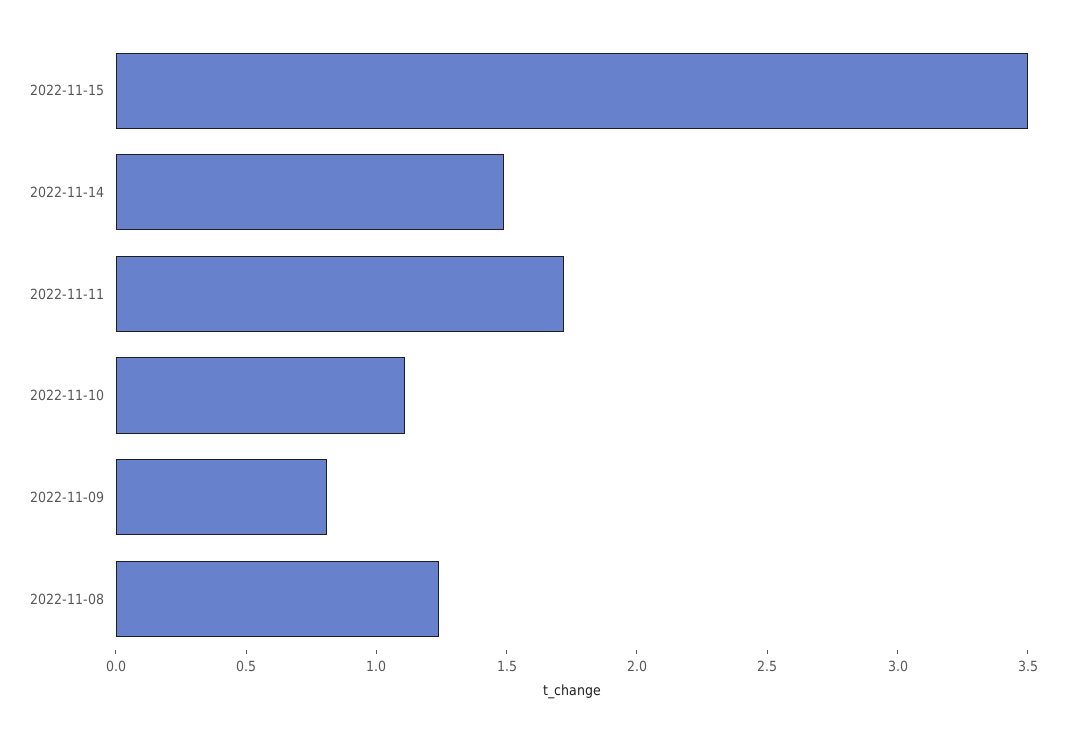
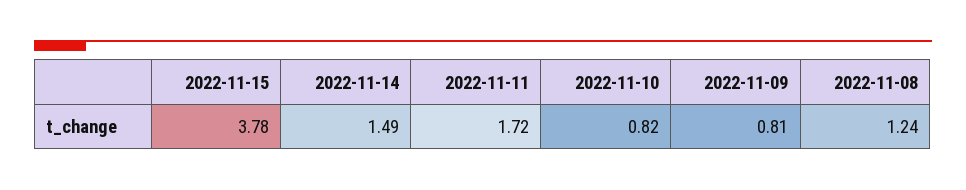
2022-11-15: 3.5 -> 3.78
2022-11-10: 1.1 -> 0.82

